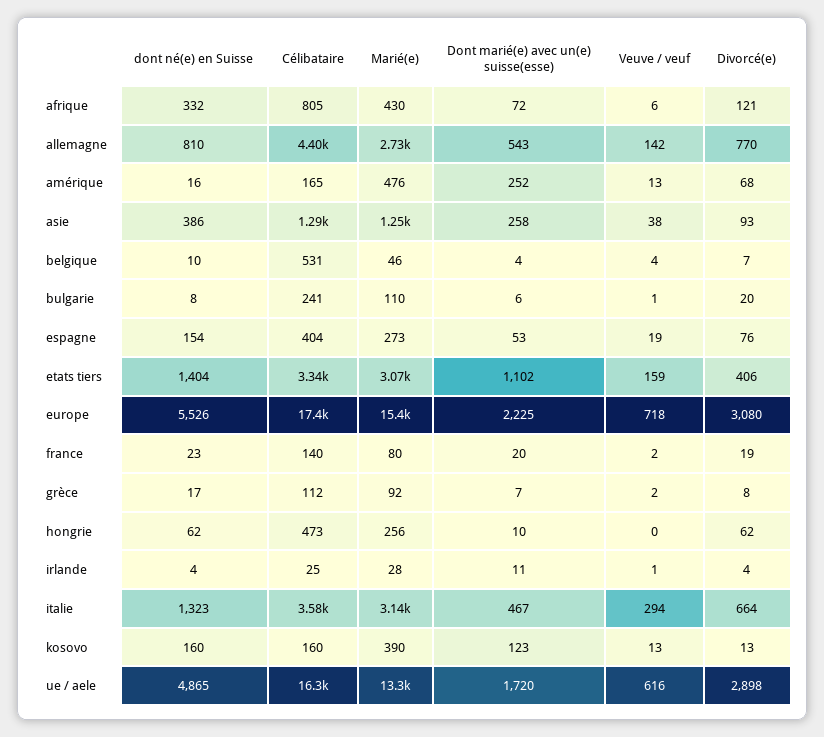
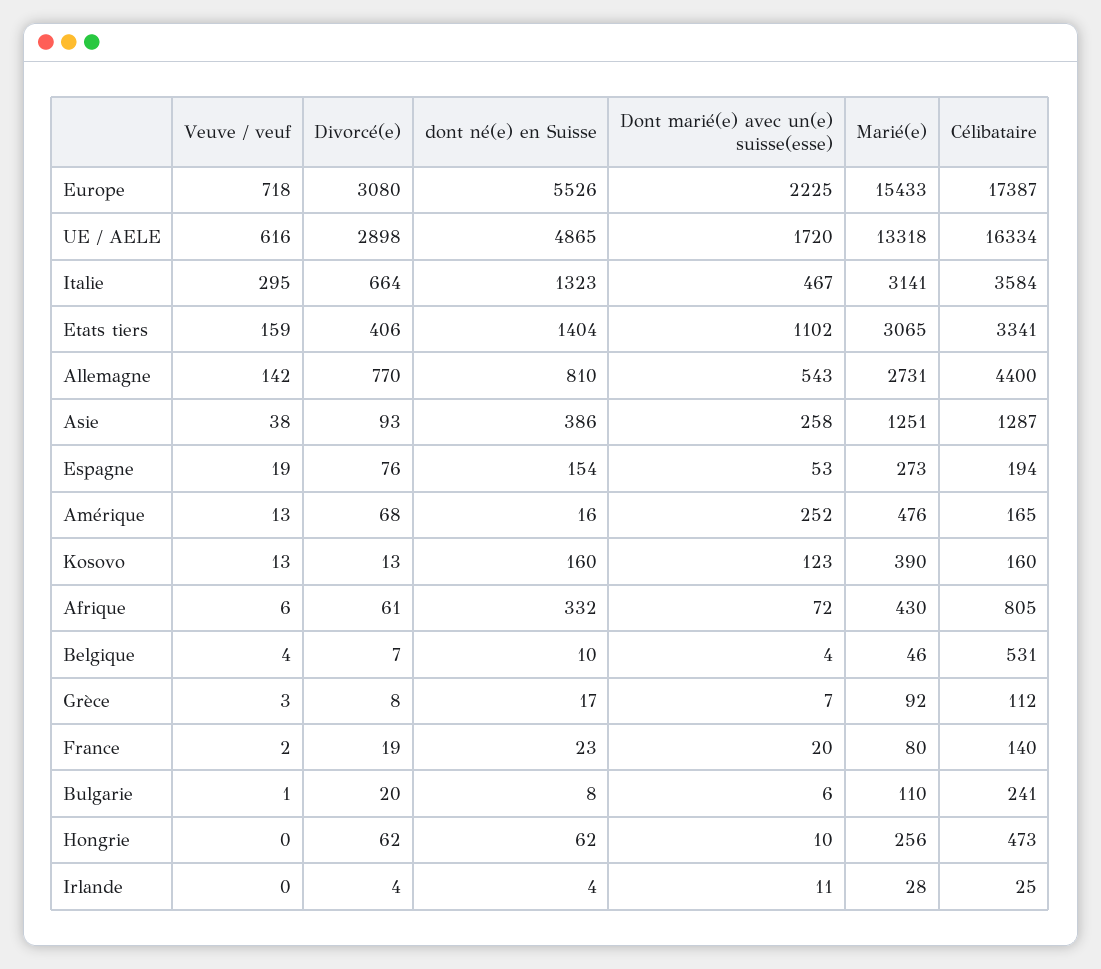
Divorcé(e), afrique: 121 -> 61
Célibataire, espagne: 404 -> 194
Veuve / veuf, grèce: 2 -> 3
Veuve / veuf, irlande: 1 -> 0
Veuve / veuf, italie: 294 -> 295

